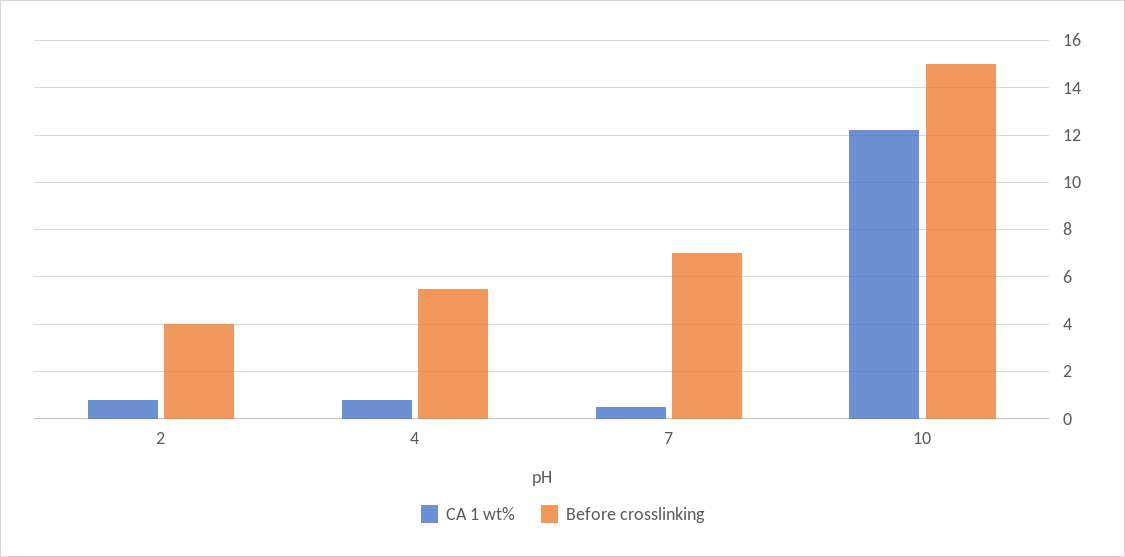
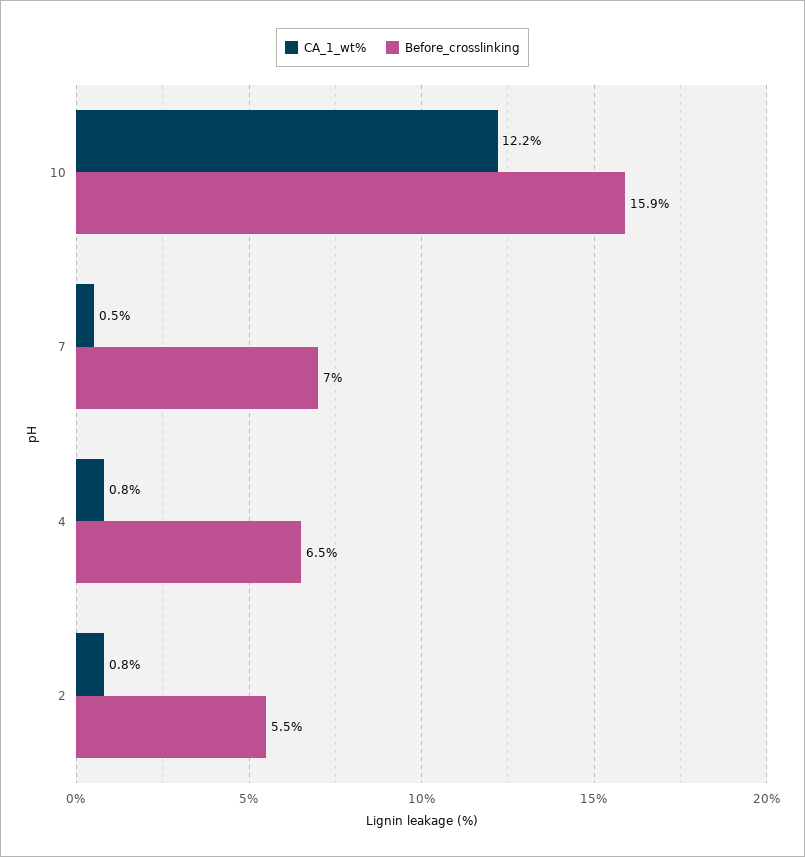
Before crosslinking, 2: 4 -> 5.5
Before crosslinking, 4: 5.5 -> 6.5
Before crosslinking, 10: 15 -> 15.9

